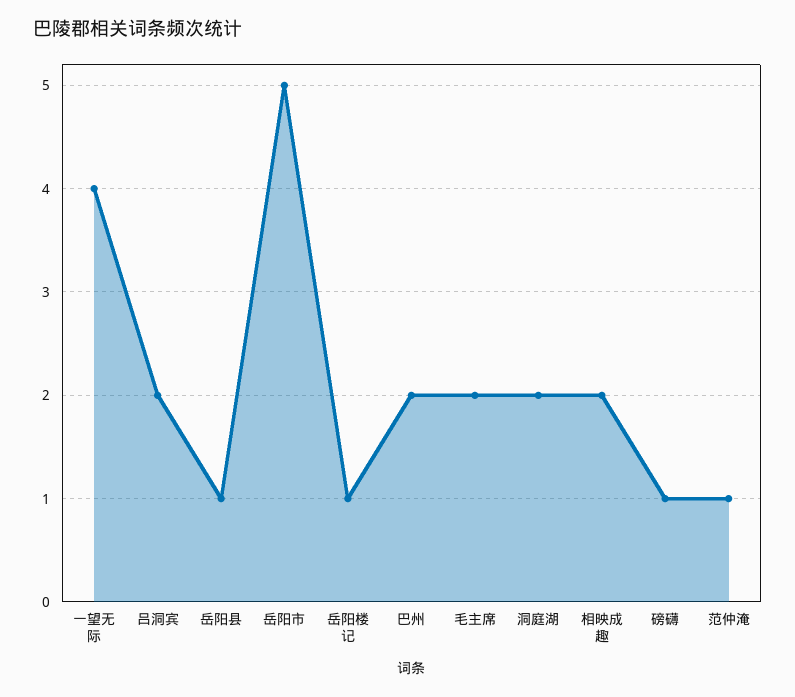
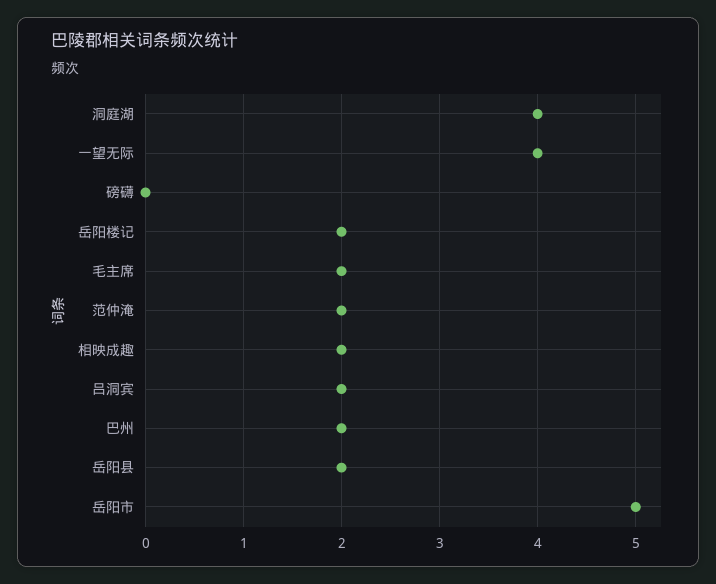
岳阳县: 1 -> 2
岳阳楼记: 1 -> 2
洞庭湖: 2 -> 4
磅礴: 1 -> 0
范仲淹: 1 -> 2

